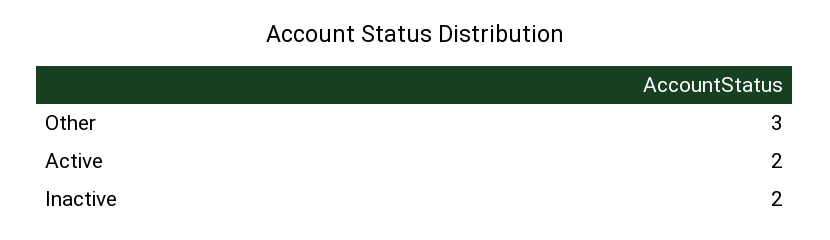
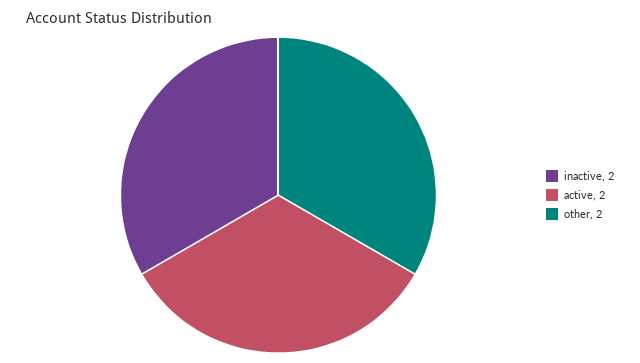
Other: 3 -> 2

